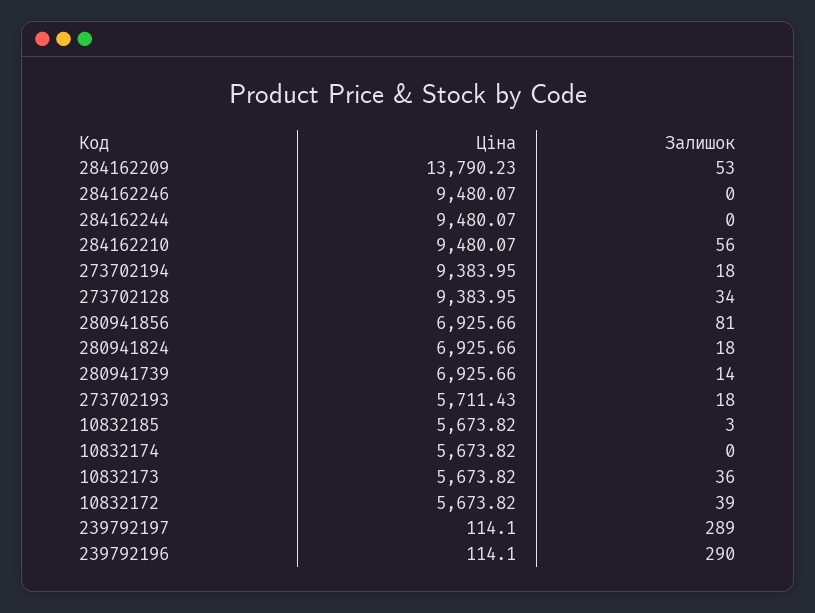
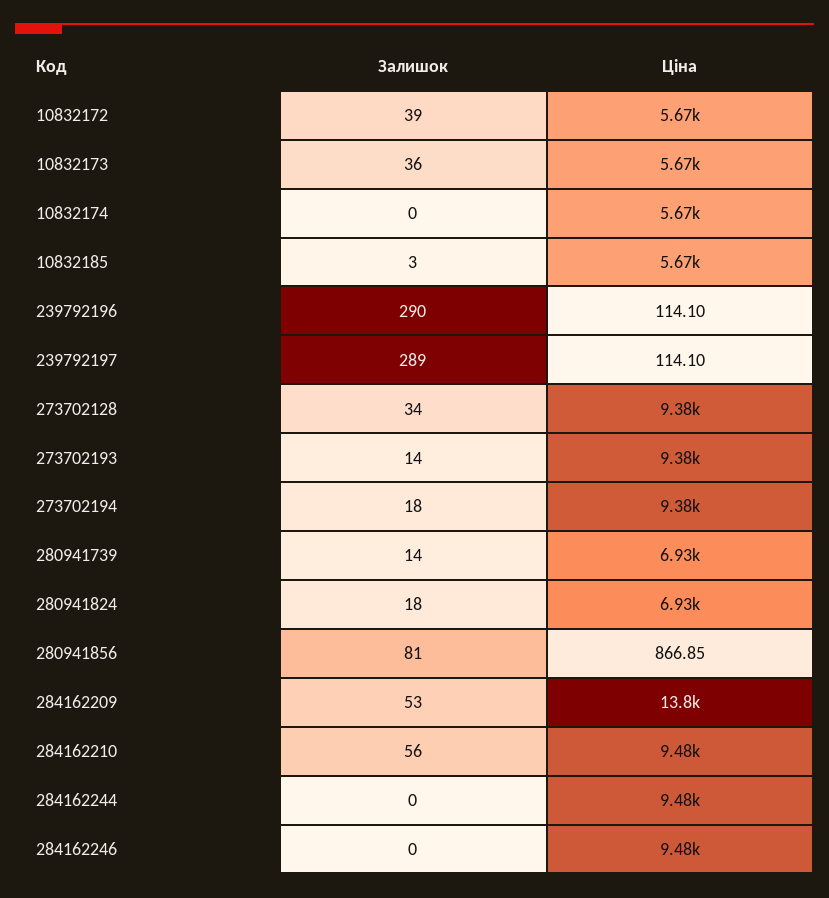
Ціна, 280941856: 6925.66 -> 866.85
Ціна, 273702193: 5711.43 -> 9380
Залишок, 273702193: 18 -> 14

